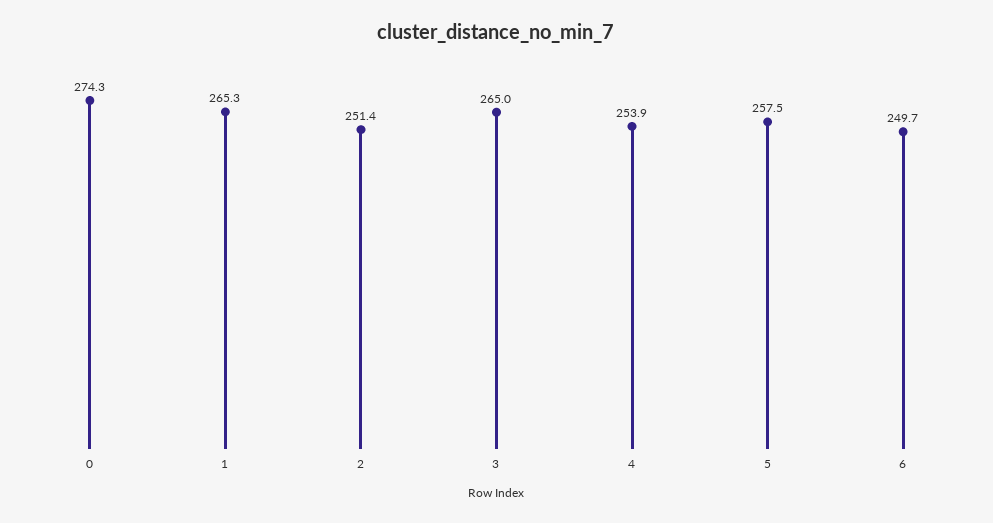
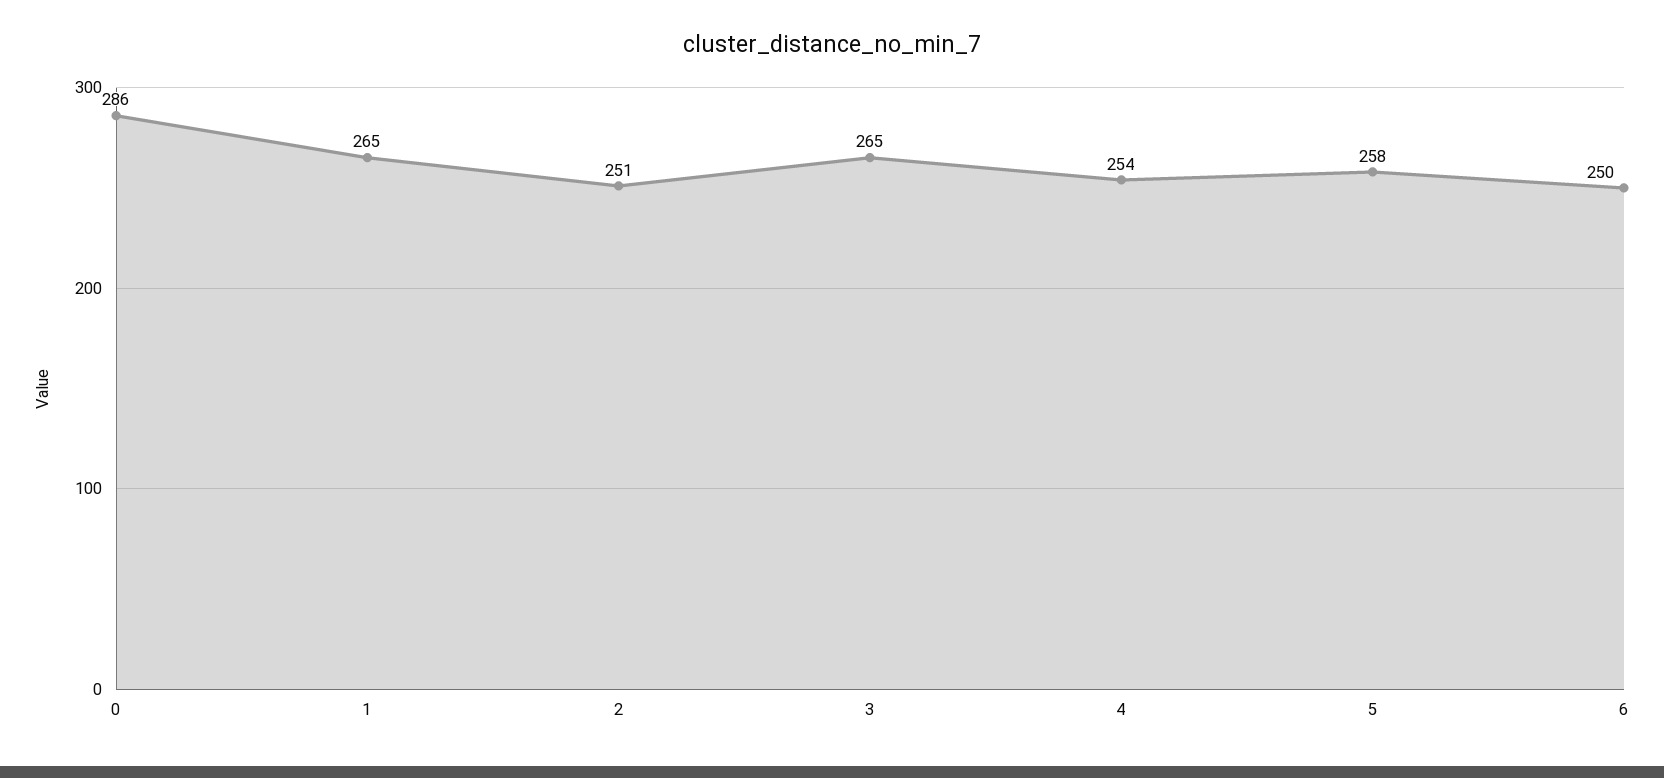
0: 274.3 -> 286

